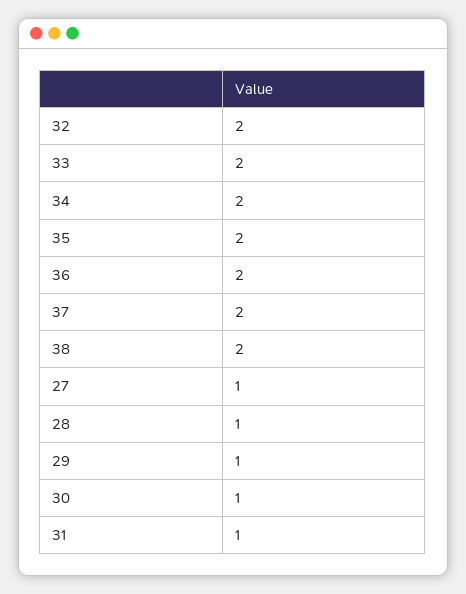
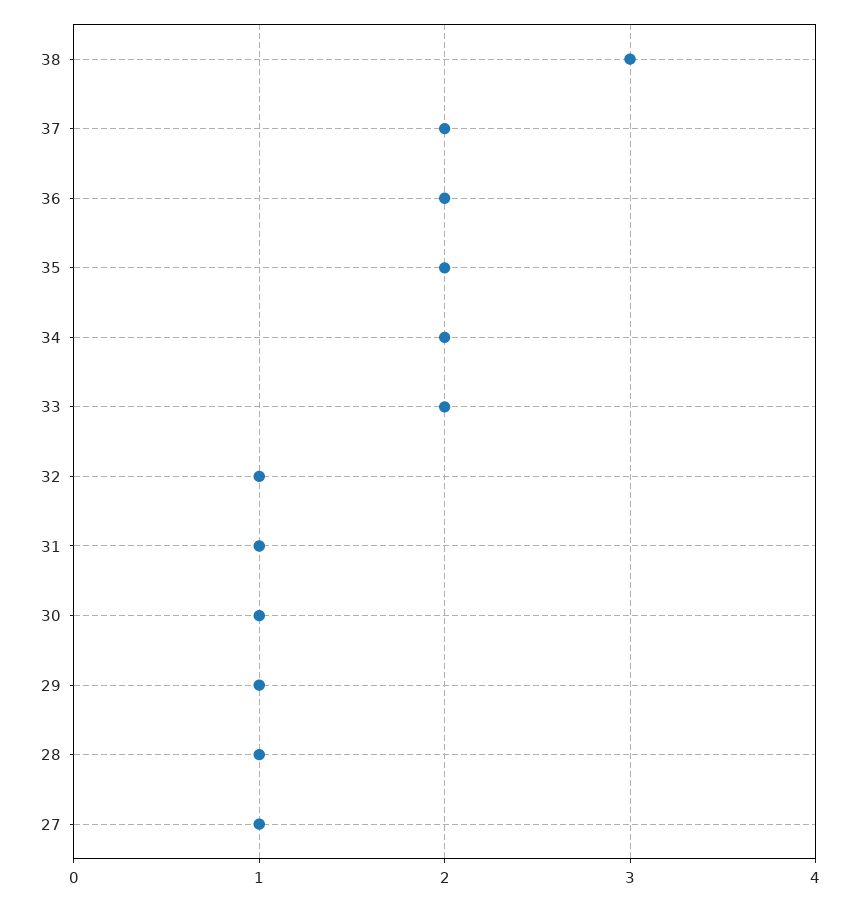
32: 2 -> 1
38: 2 -> 3

